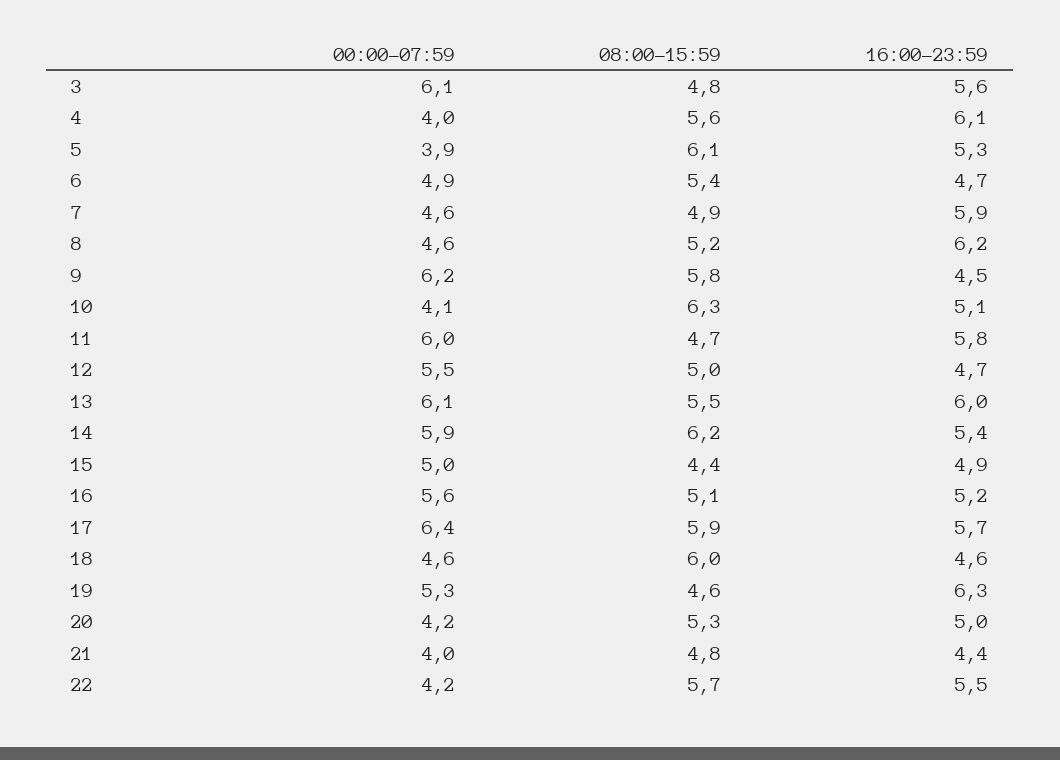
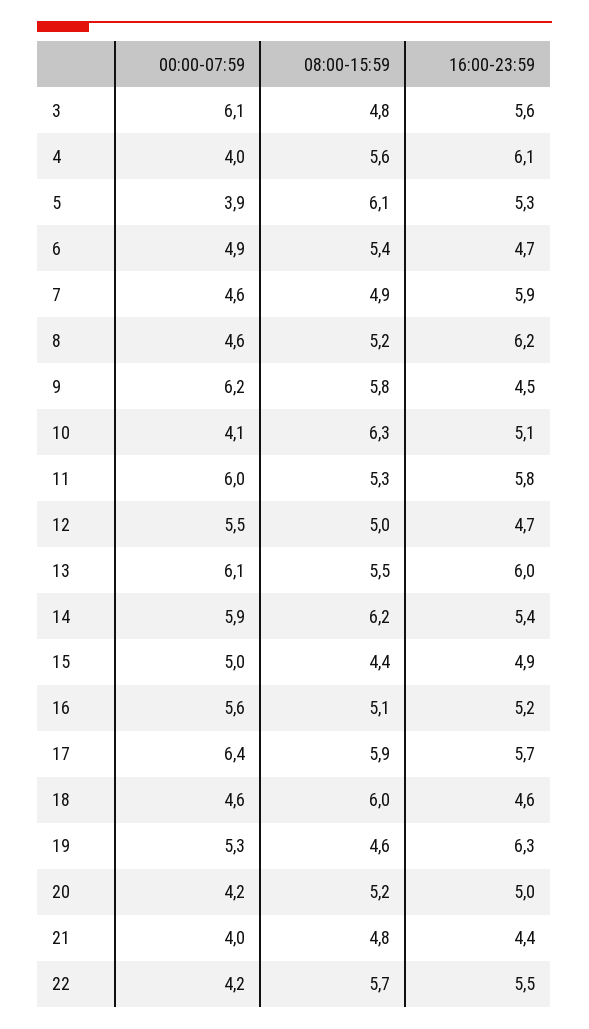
08:00-15:59, 11: 4.7 -> 5.3
08:00-15:59, 20: 5.3 -> 5.2

